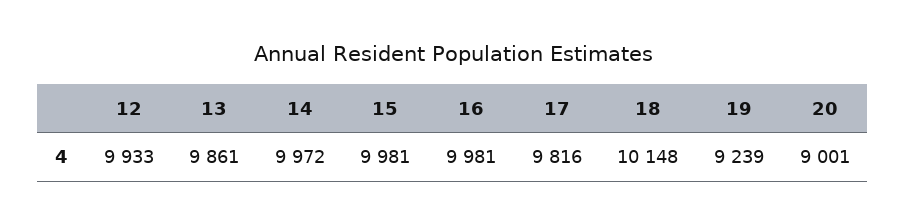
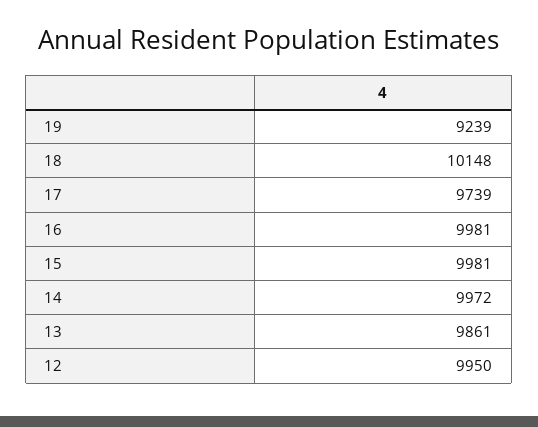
12: 9933 -> 9950
17: 9816 -> 9739
20: 9001 -> none

